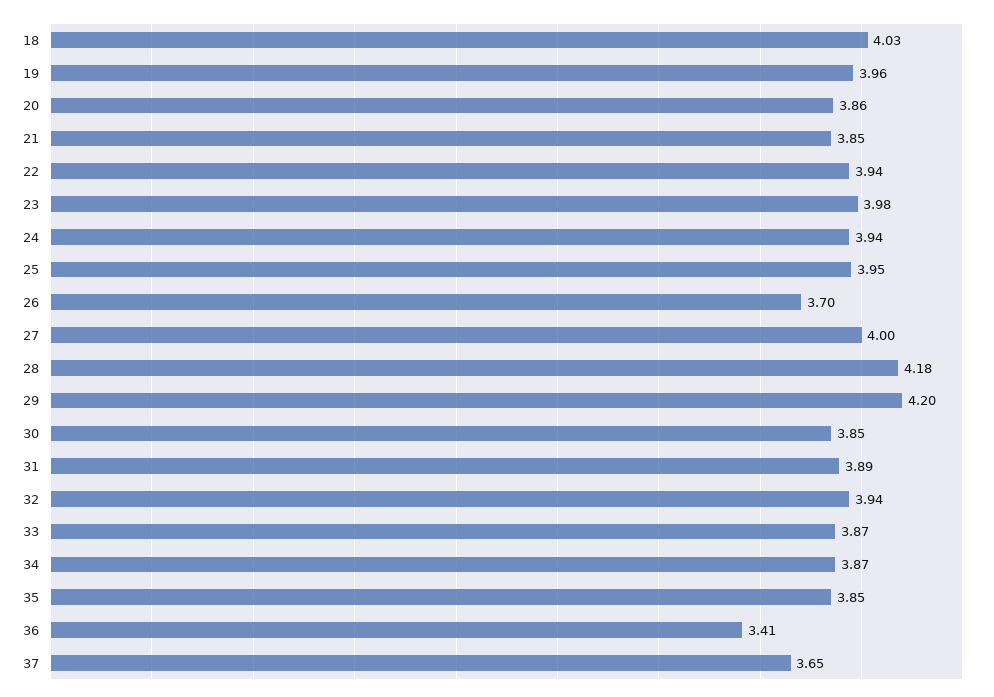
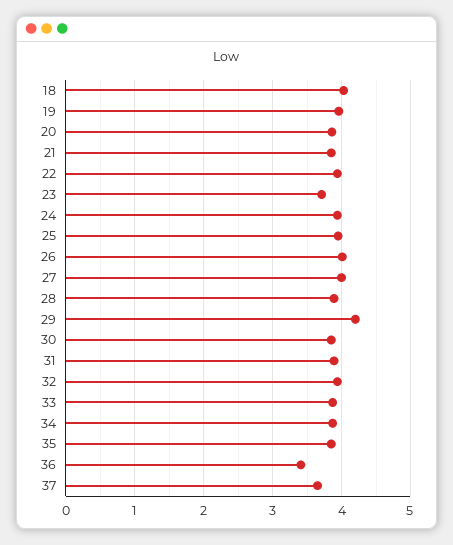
23: 3.98 -> 3.7
26: 3.7 -> 4
28: 4.18 -> 3.9

